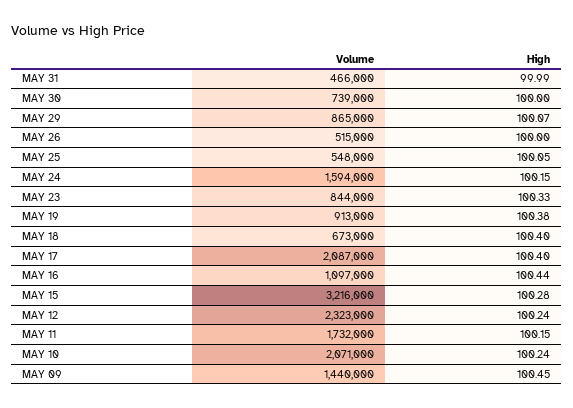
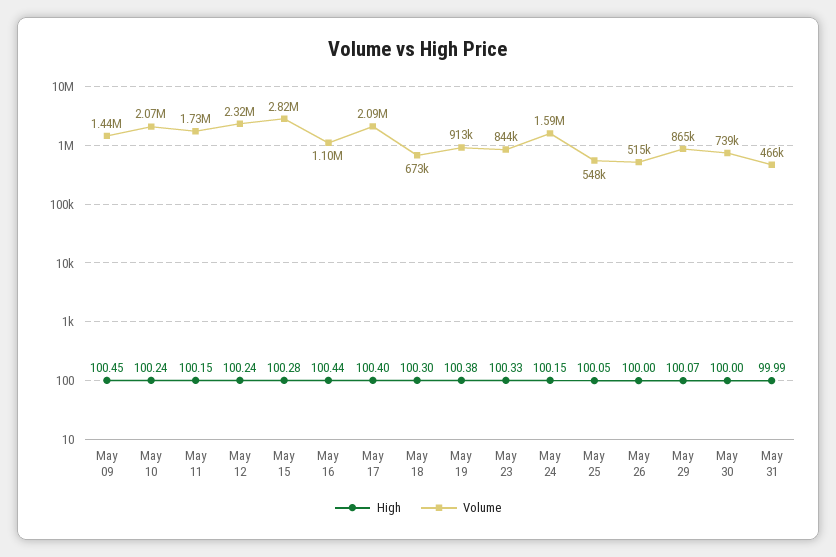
High, MAY 18: 100.4 -> 100.3
Volume, MAY 15: 3216000 -> 2820000

